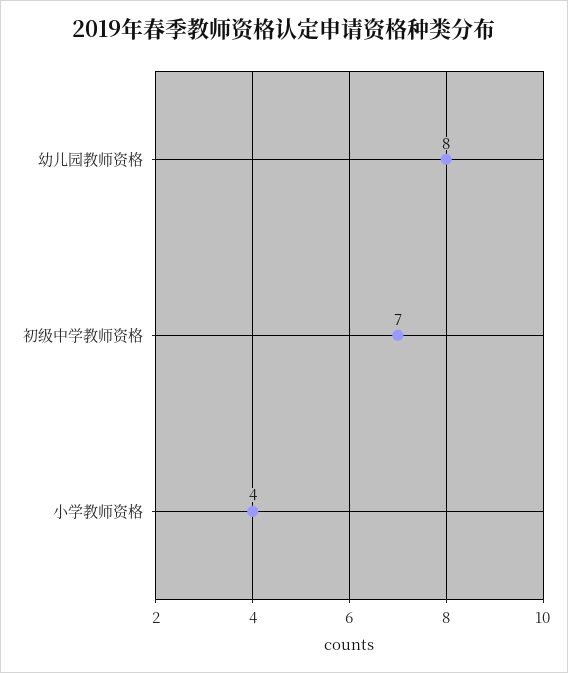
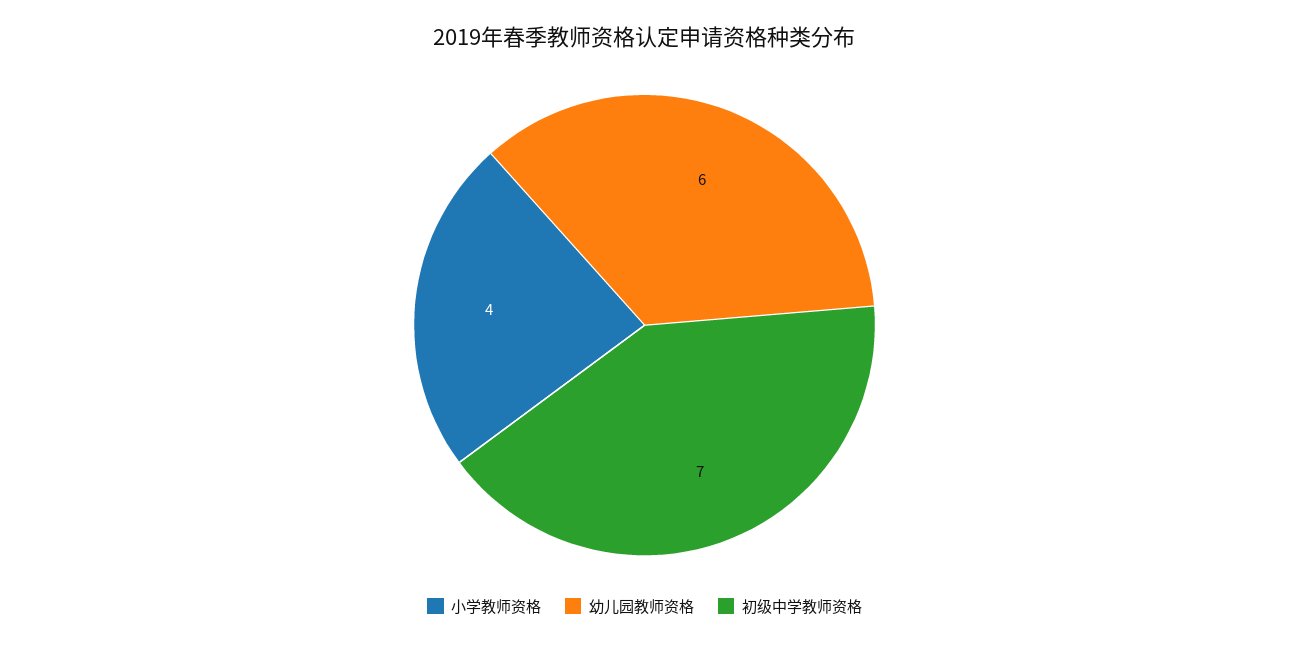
幼儿园教师资格: 8 -> 6

